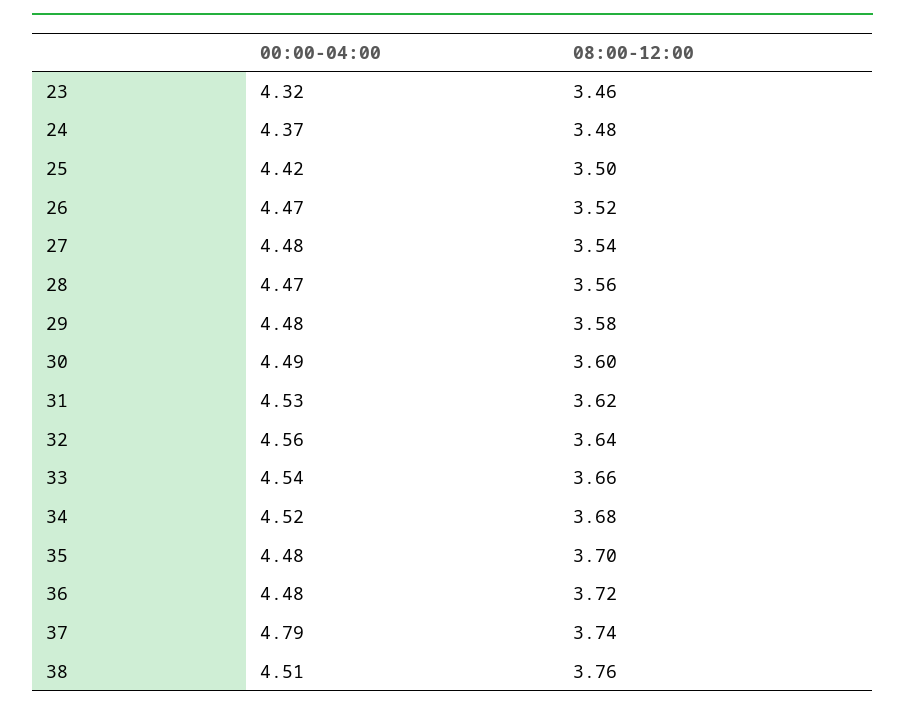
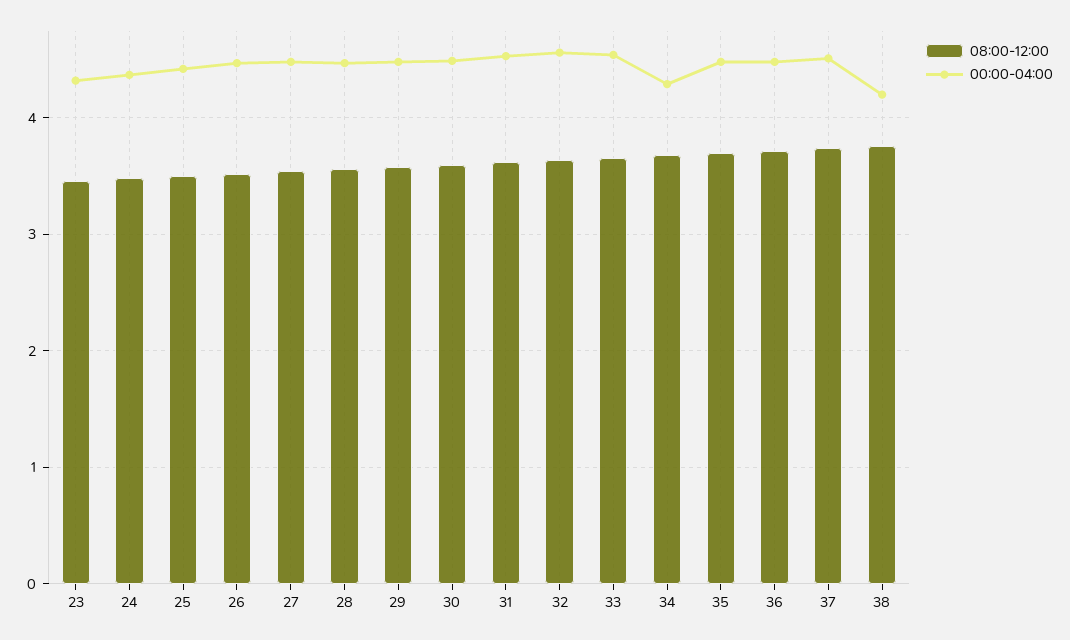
00:00-04:00, 34: 4.52 -> 4.3
00:00-04:00, 37: 4.79 -> 4.5
00:00-04:00, 38: 4.51 -> 4.2

